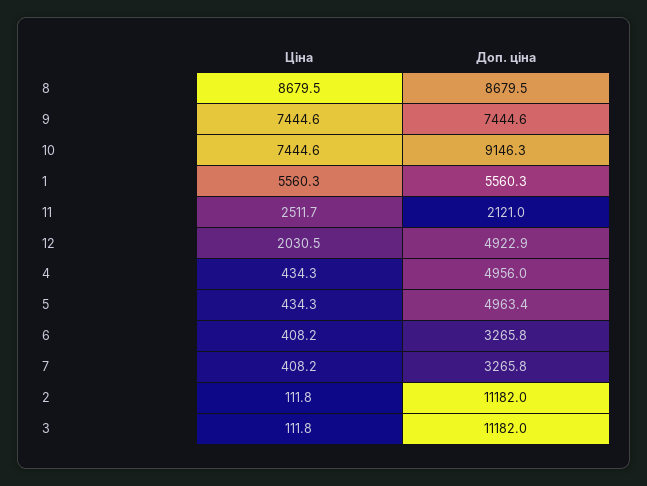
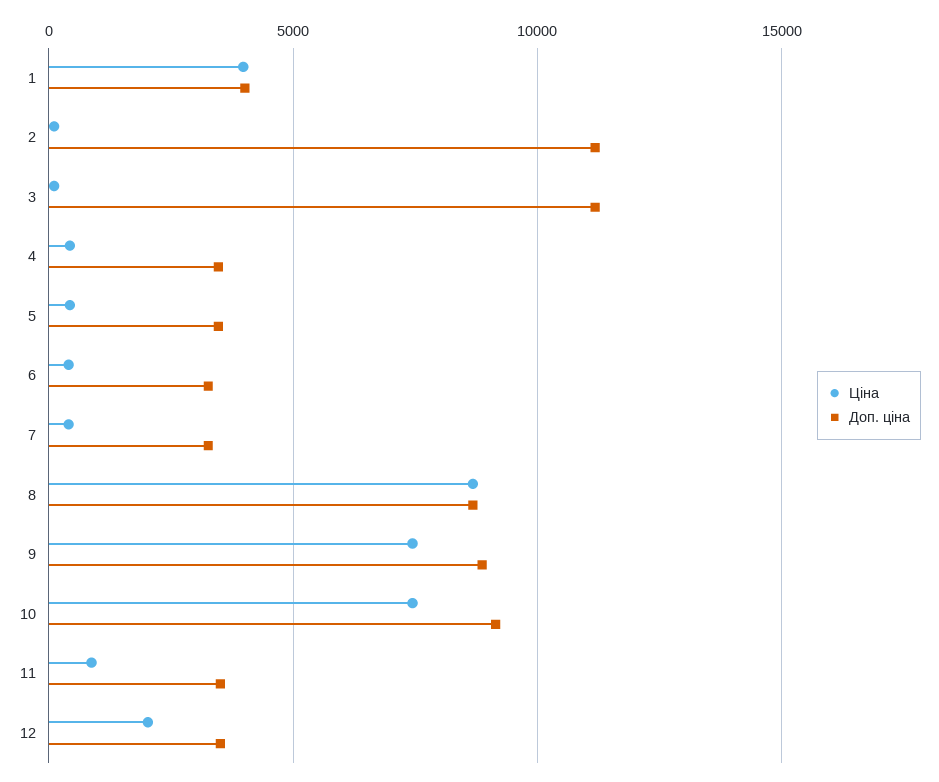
Доп. ціна, 9: 7444.6 -> 9000
Ціна, 1: 5560.3 -> 4000
Доп. ціна, 1: 5560.3 -> 4000
Ціна, 11: 2511.7 -> 1000
Доп. ціна, 11: 2121 -> 3500
Доп. ціна, 12: 4922.9 -> 3500
Доп. ціна, 4: 4956 -> 3500
Доп. ціна, 5: 4963.4 -> 3500

